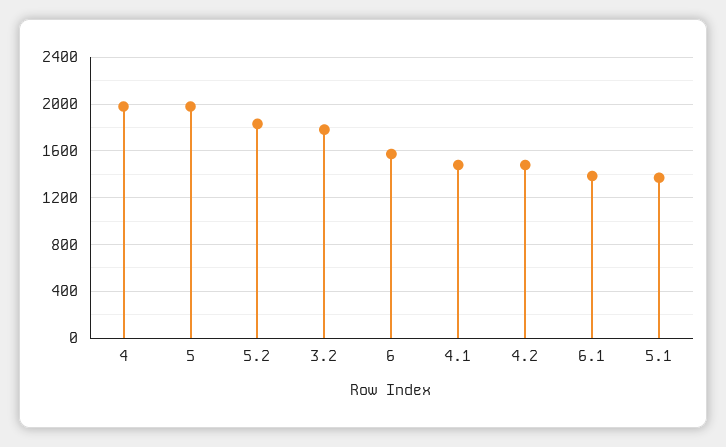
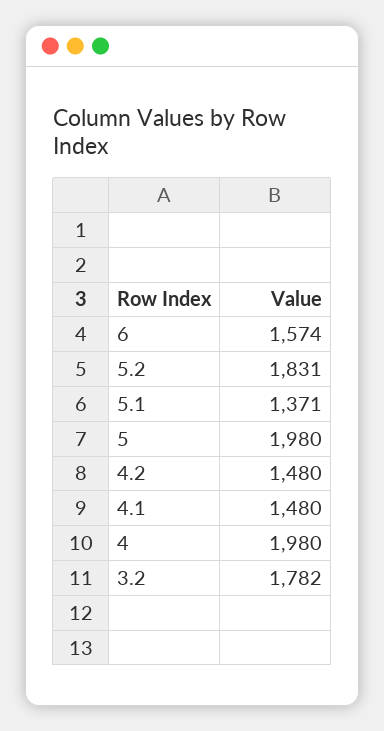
6.1: 1400 -> none

